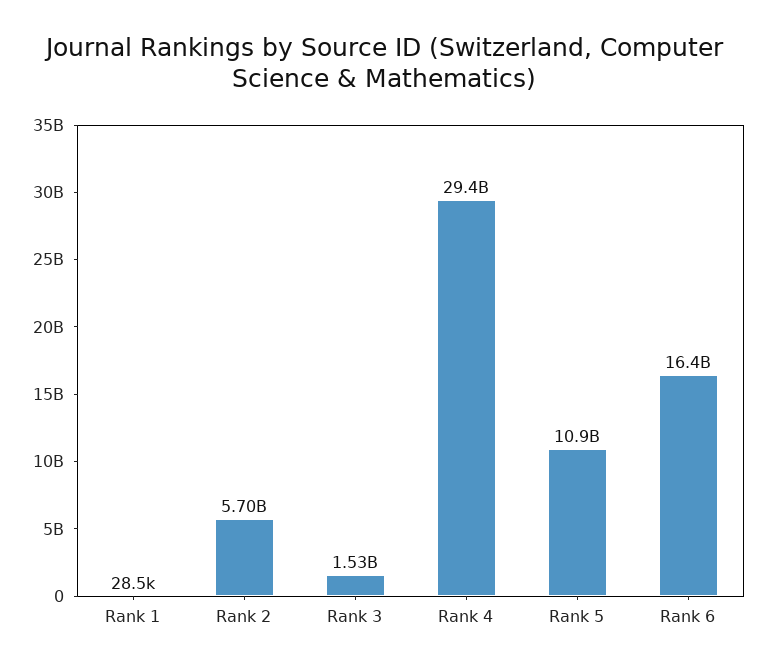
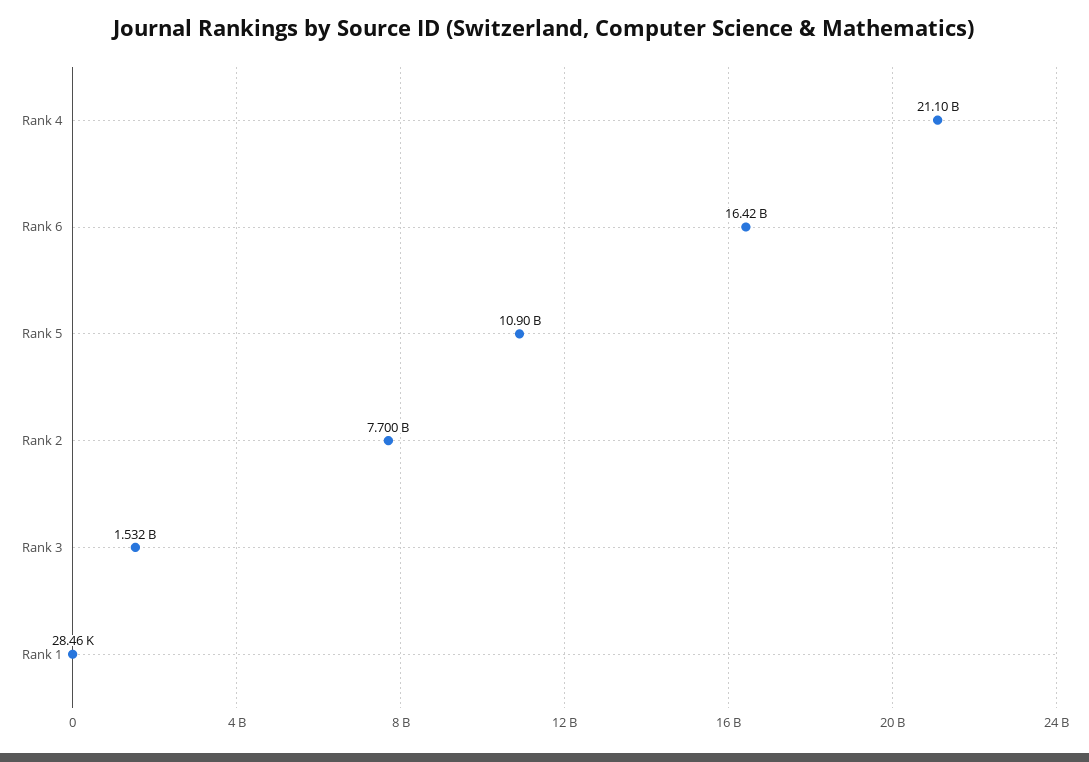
Rank 2: 5700000000 -> 7700000000
Rank 4: 29400000000 -> 21100000000

